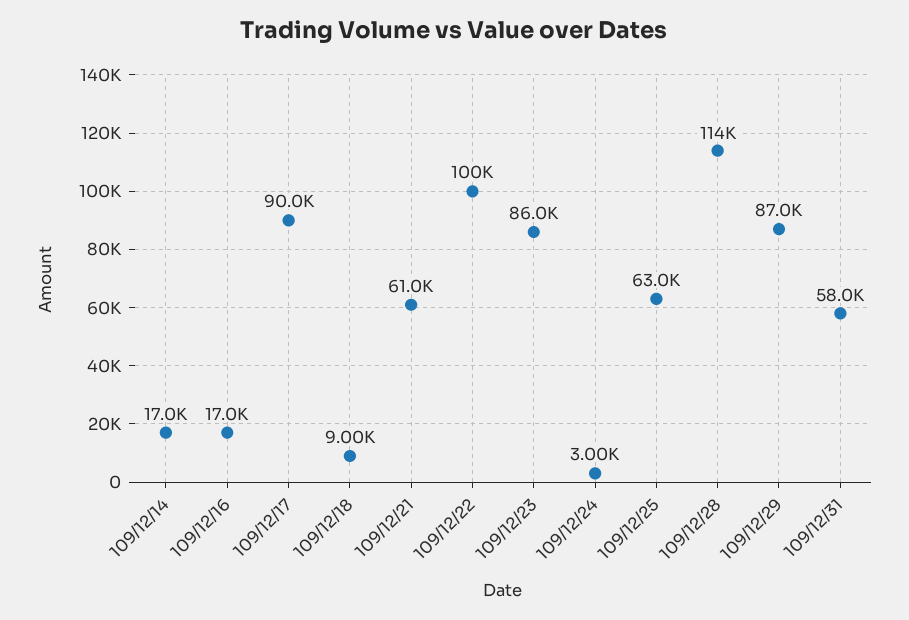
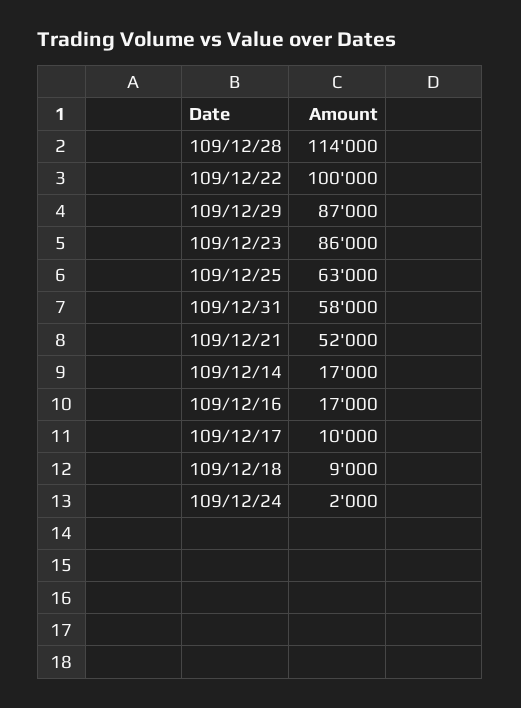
109/12/17: 90000 -> 10000
109/12/21: 61000 -> 52000
109/12/24: 3000 -> 2000

